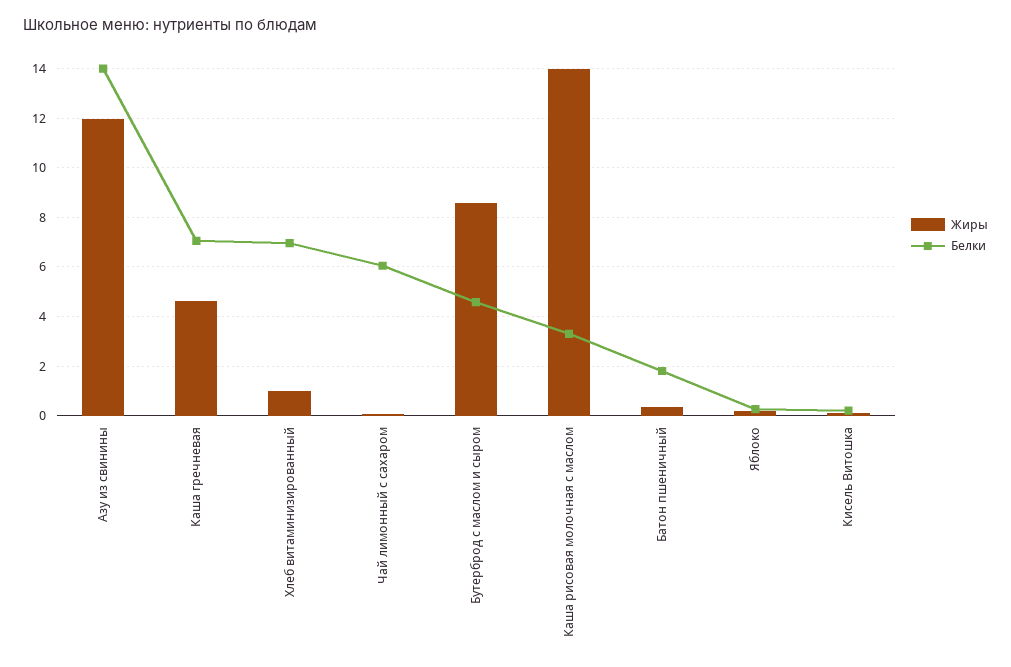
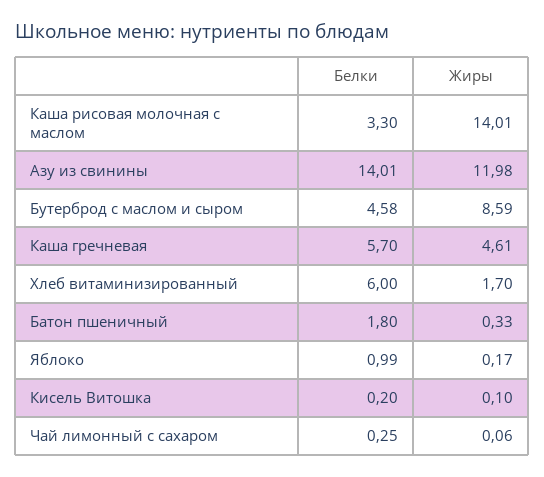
Белки, Каша гречневая: 7 -> 5.7
Жиры, Хлеб витаминизированный: 1 -> 1.7
Белки, Хлеб витаминизированный: 7 -> 6
Белки, Чай лимонный с сахаром: 6 -> 0.25
Белки, Яблоко: 0.25 -> 0.99

